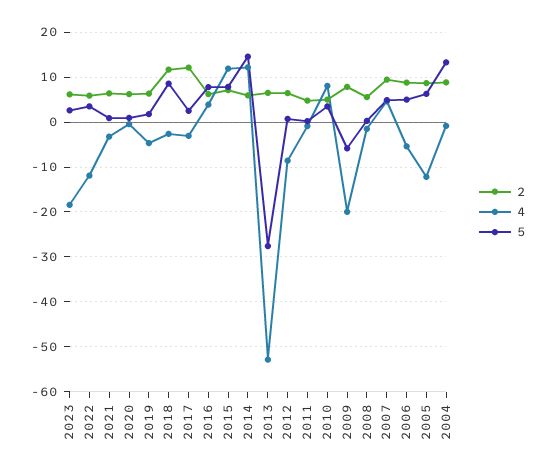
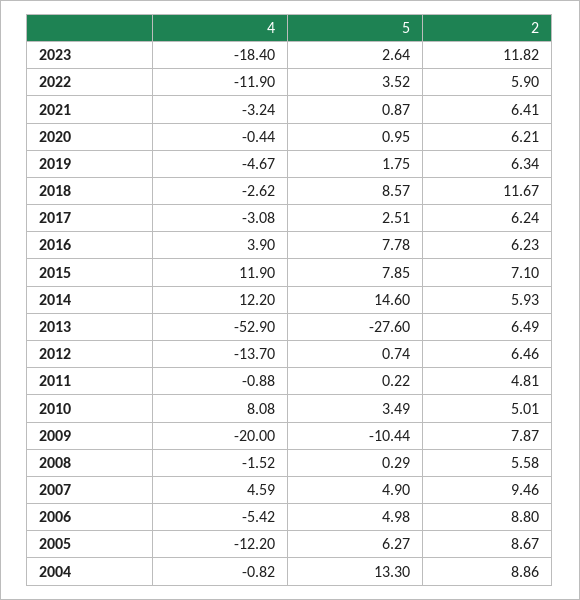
2, 2023: 6 -> 11.82
2, 2017: 12 -> 6.24
4, 2012: -8 -> -13.7
5, 2009: -6 -> -10.44

